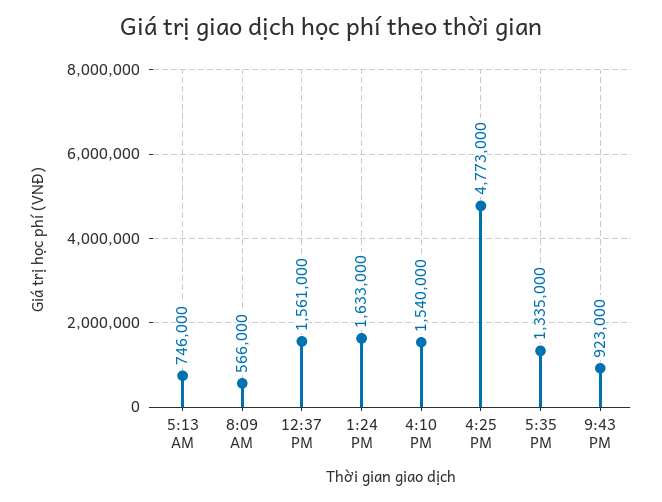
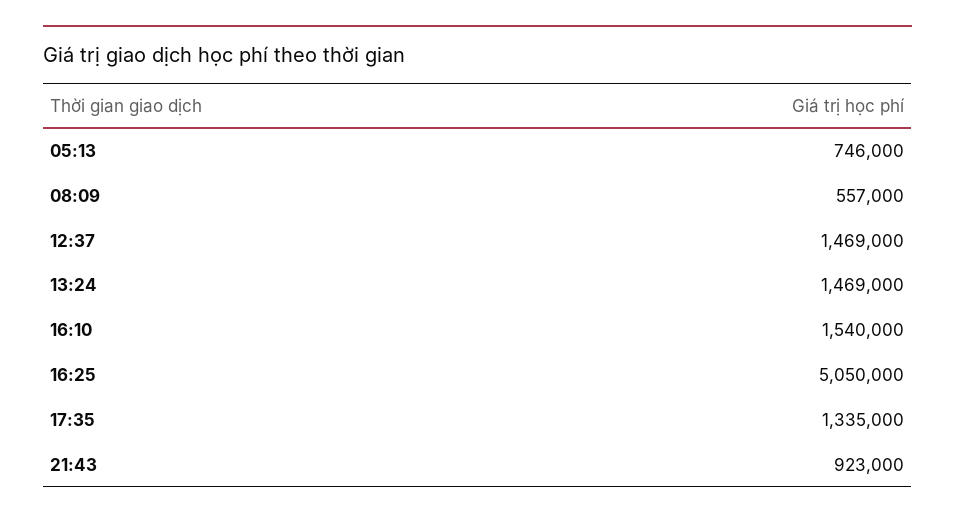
8:09 AM: 566000 -> 557000
12:37 PM: 1561000 -> 1469000
1:24 PM: 1633000 -> 1469000
4:25 PM: 4773000 -> 5050000

